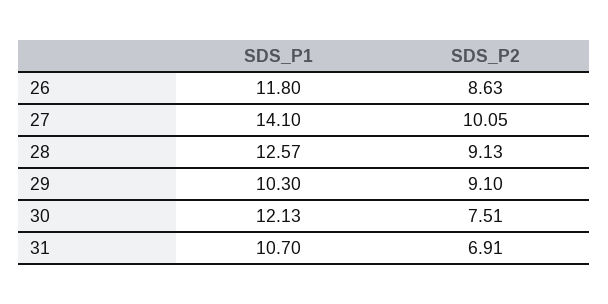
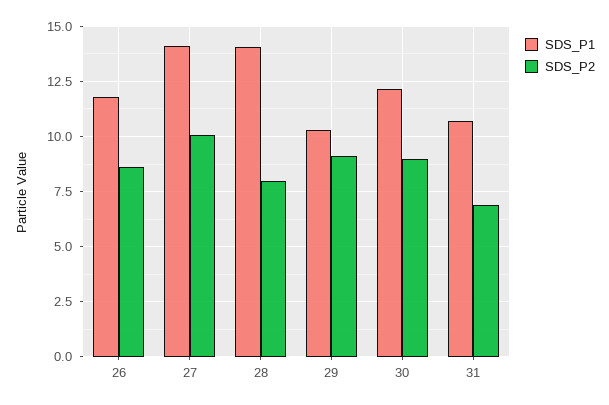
SDS_P1, 28: 12.57 -> 14
SDS_P2, 28: 9.13 -> 8
SDS_P2, 30: 7.51 -> 9

